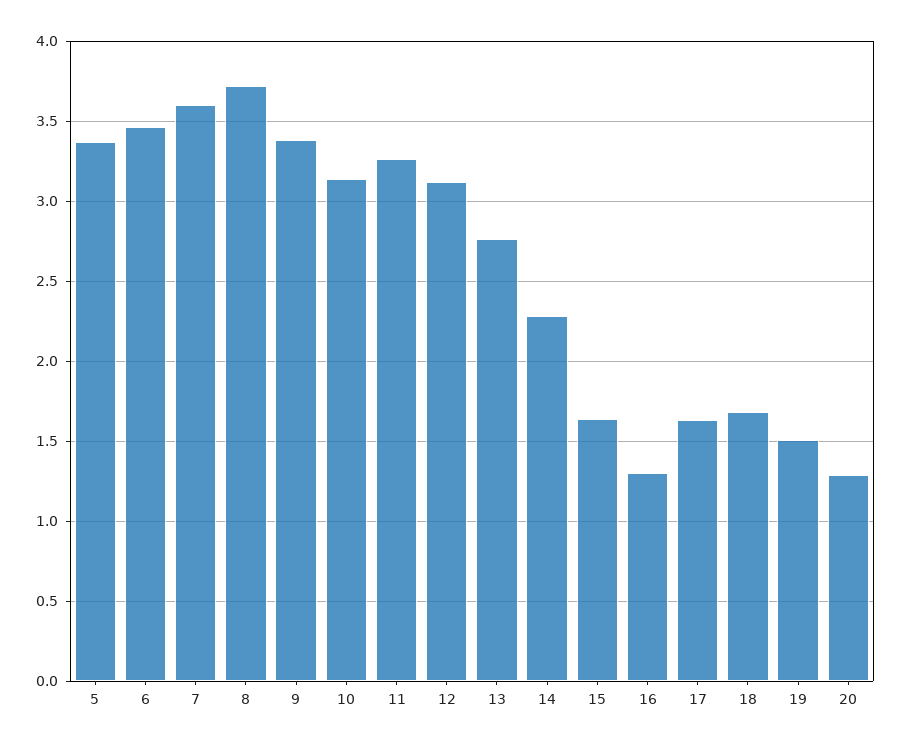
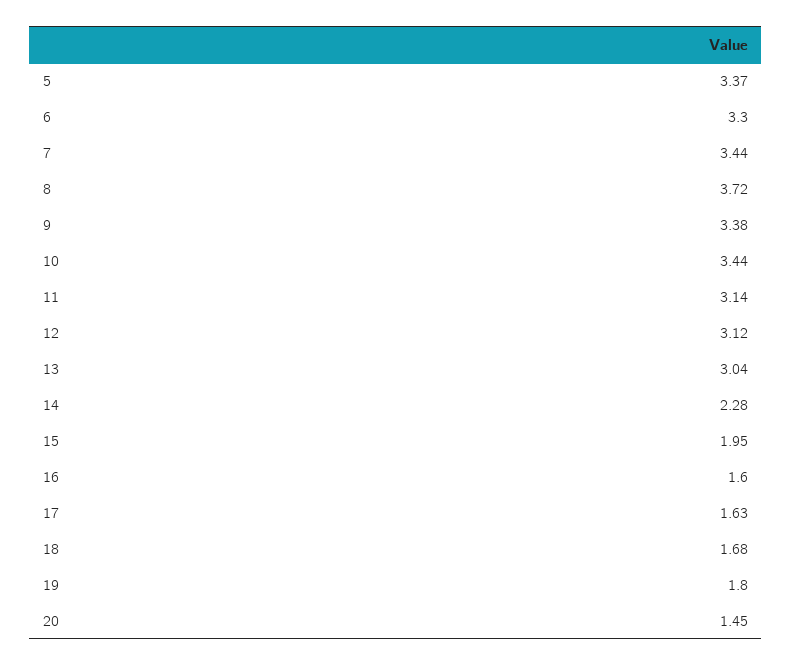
6: 3.45 -> 3.3
7: 3.6 -> 3.44
10: 3.15 -> 3.44
11: 3.25 -> 3.14
13: 2.75 -> 3.04
15: 1.65 -> 1.95
16: 1.3 -> 1.6
19: 1.5 -> 1.8
20: 1.3 -> 1.45

